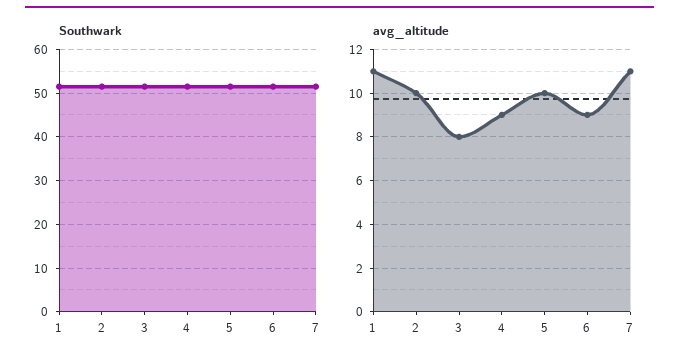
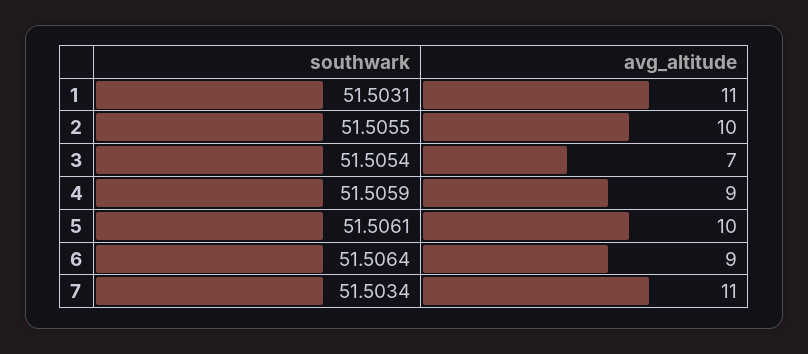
avg_altitude, 3: 8 -> 7

